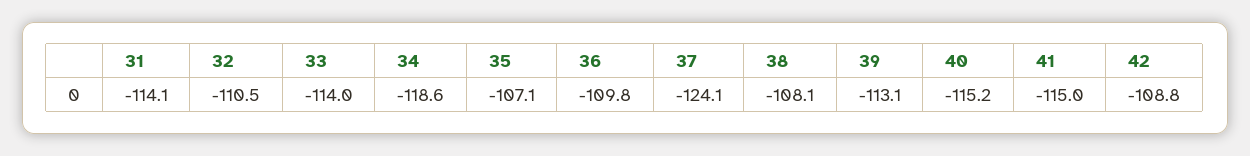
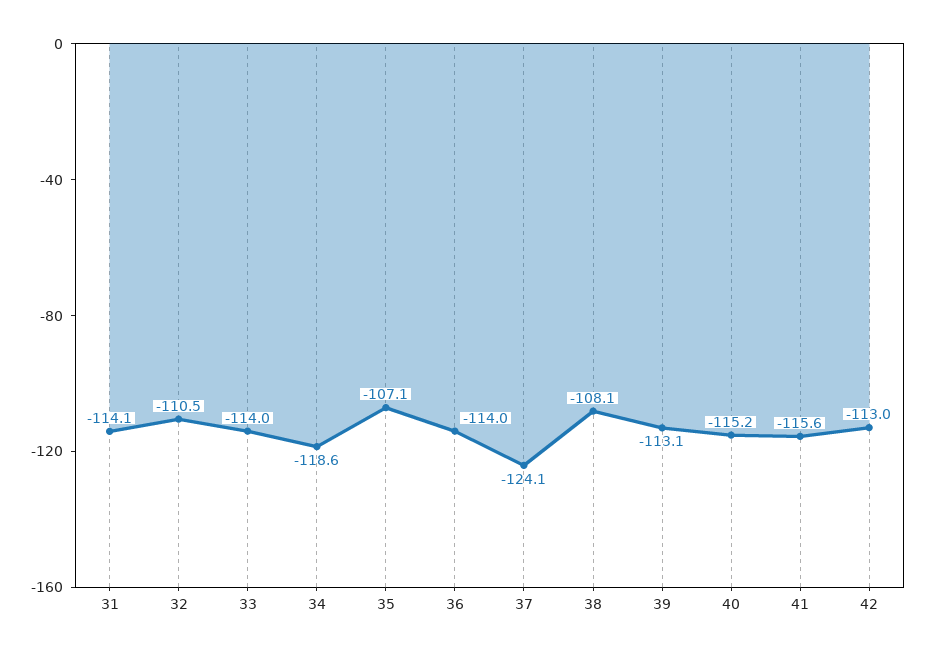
36: -109.8 -> -114
41: -115 -> -115.6
42: -108.8 -> -113

